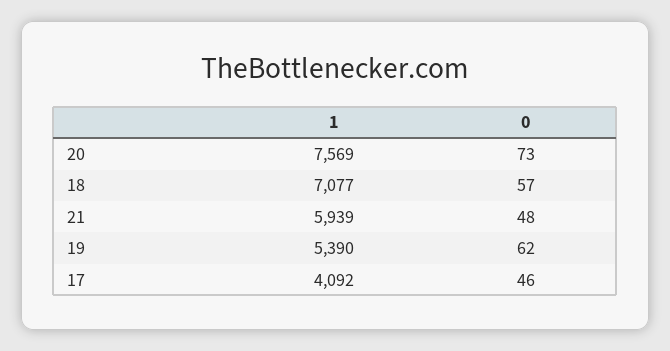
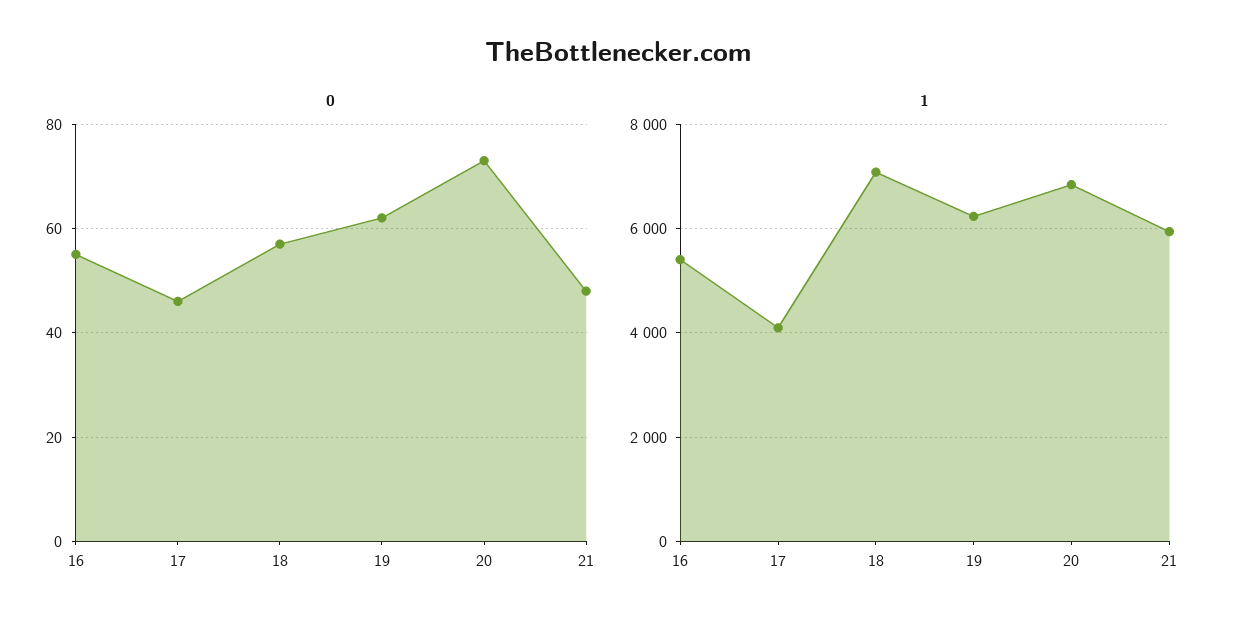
1, 20: 7569 -> 6800
1, 19: 5390 -> 6200
0, 16: none -> 55
1, 16: none -> 5400

